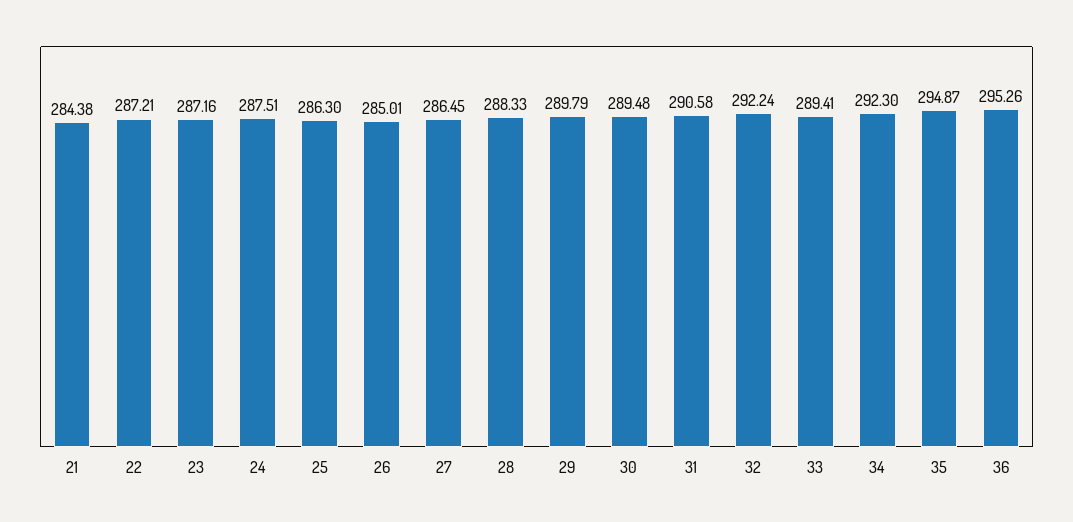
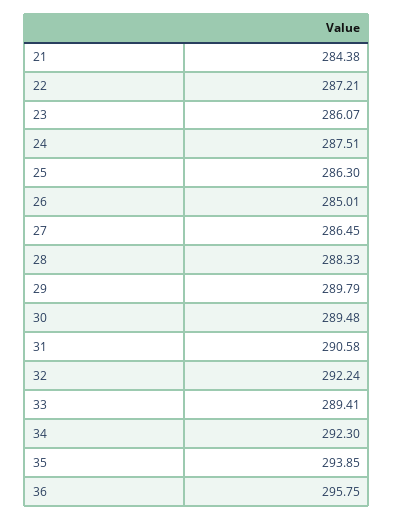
23: 287.16 -> 286.07
35: 294.87 -> 293.85
36: 295.26 -> 295.75

